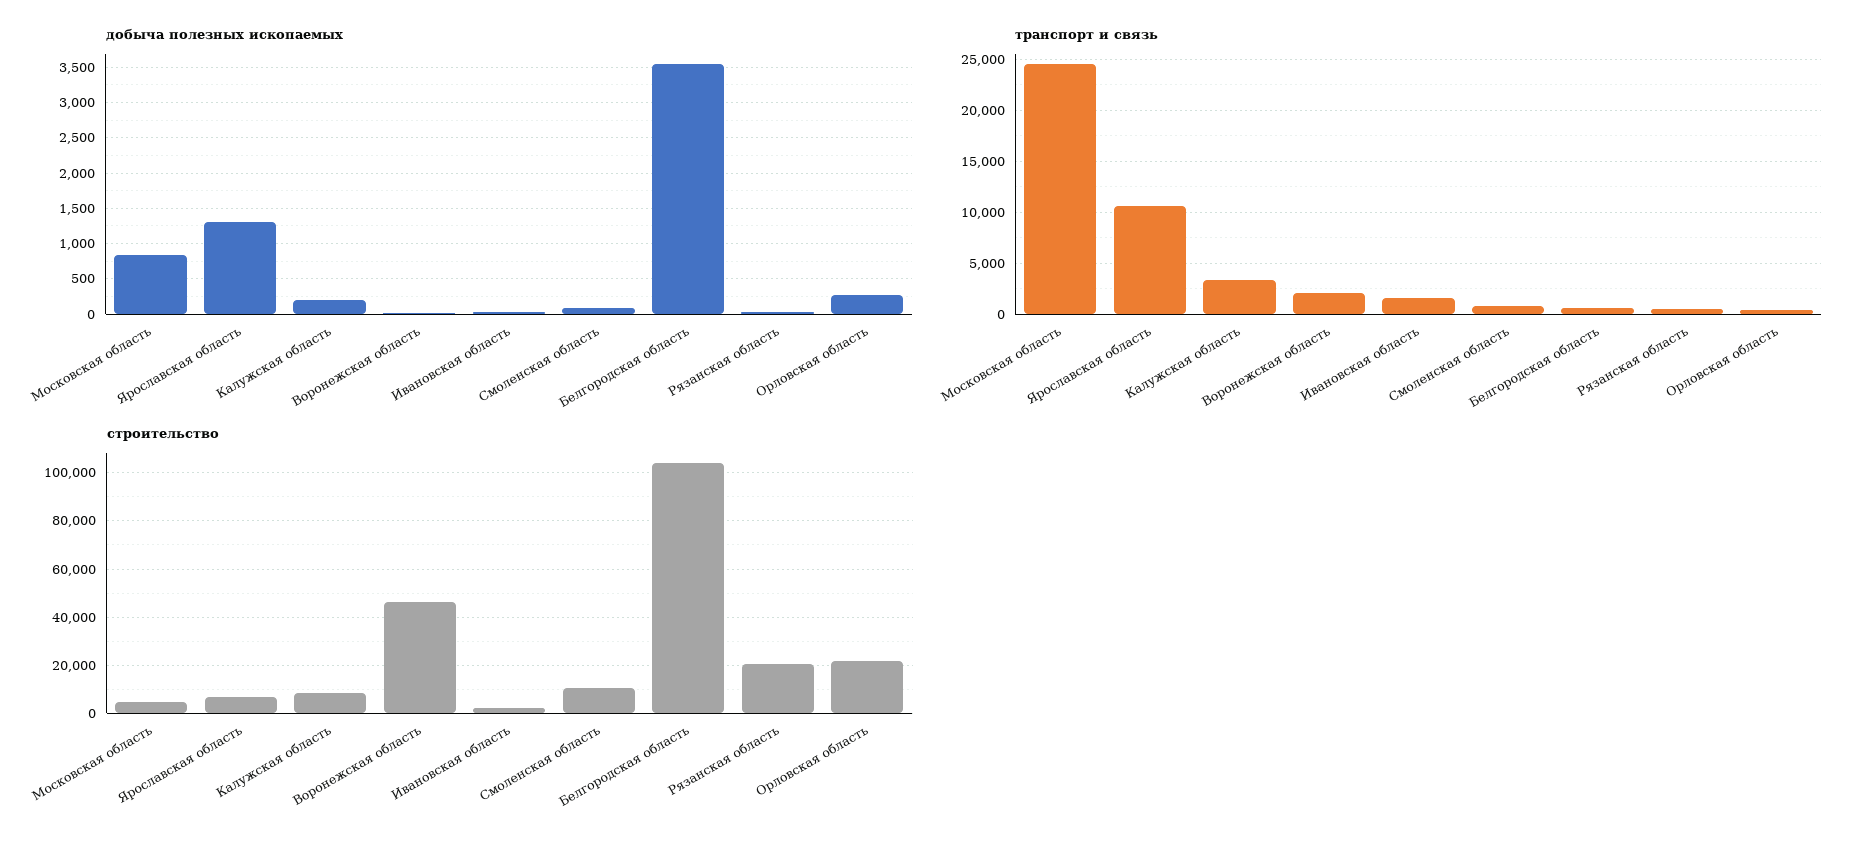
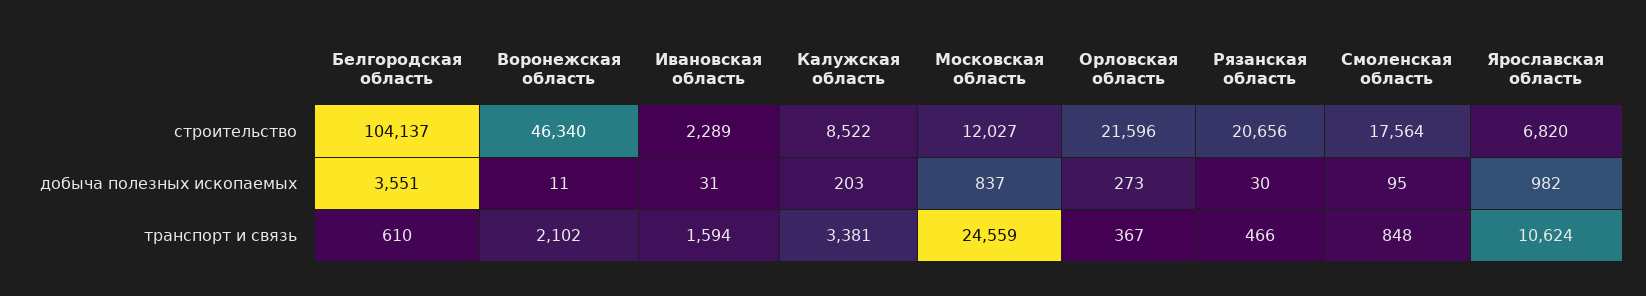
добыча полезных ископаемых, Ярославская область: 1300 -> 982
строительство, Московская область: 5000 -> 12027
строительство, Смоленская область: 10000 -> 17564

